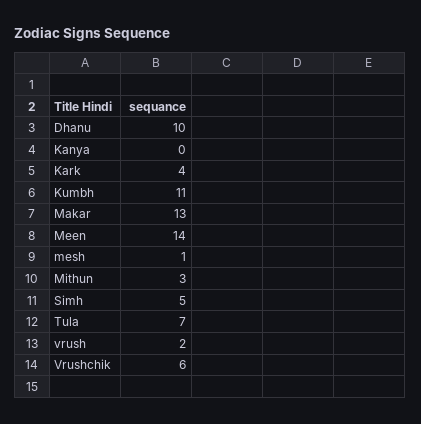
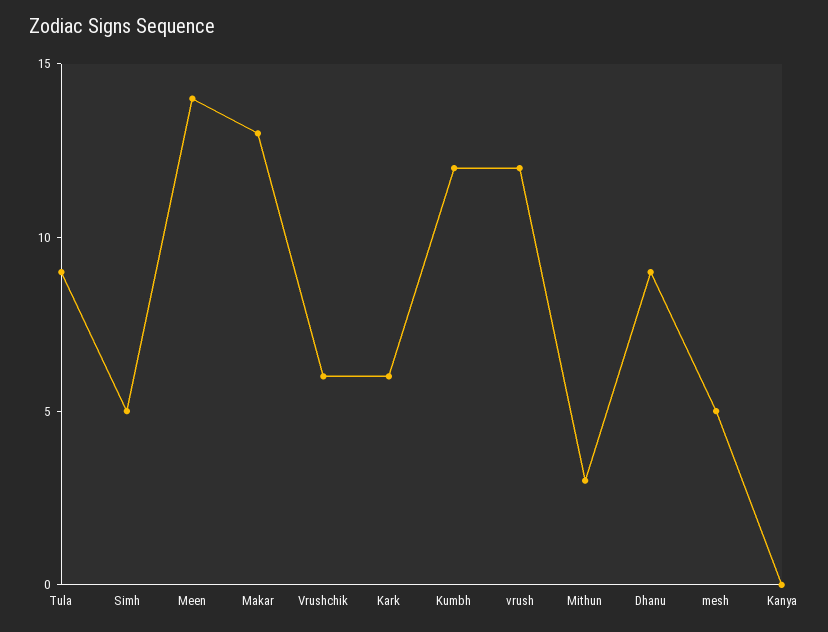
Dhanu: 10 -> 9
Kark: 4 -> 6
Kumbh: 11 -> 12
mesh: 1 -> 5
Tula: 7 -> 9
vrush: 2 -> 12

